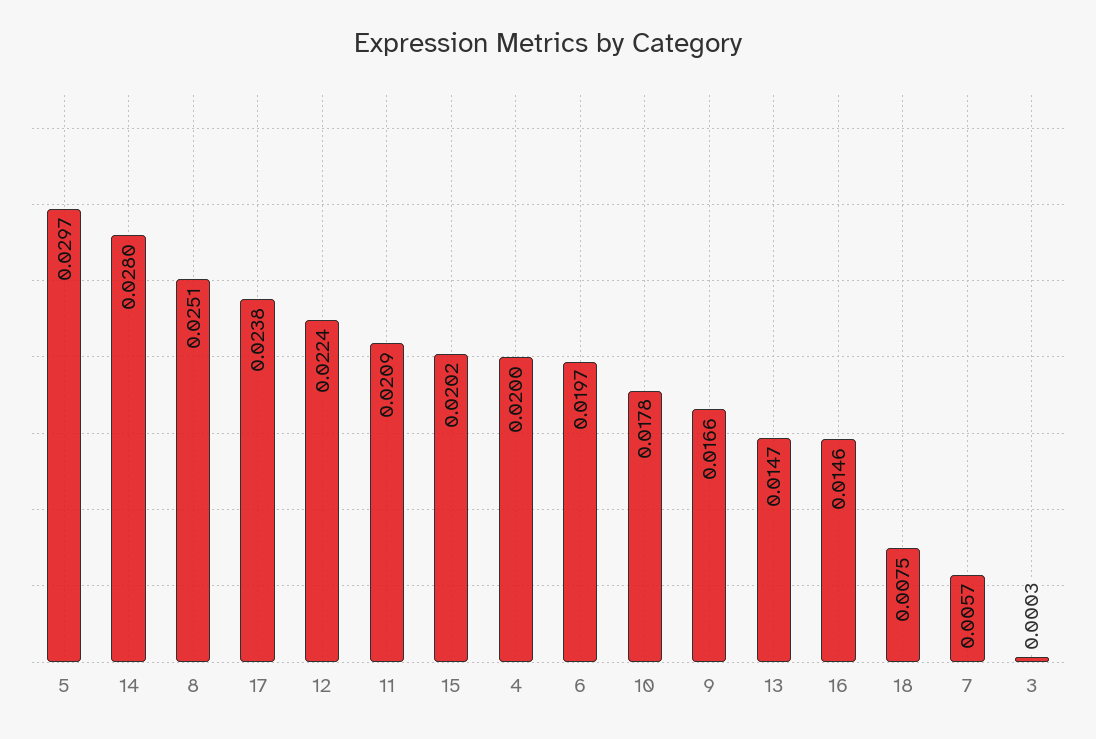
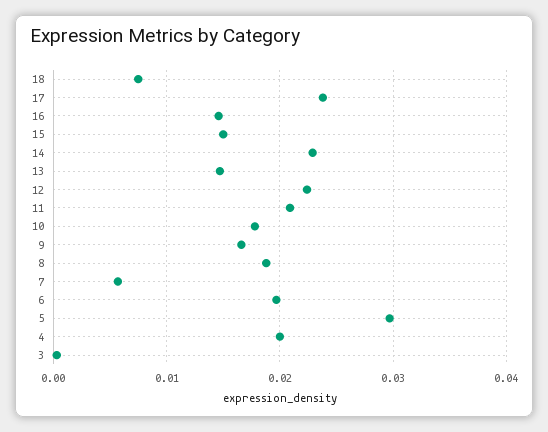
14: 0.028 -> 0.023
8: 0.0251 -> 0.019
15: 0.0202 -> 0.015

